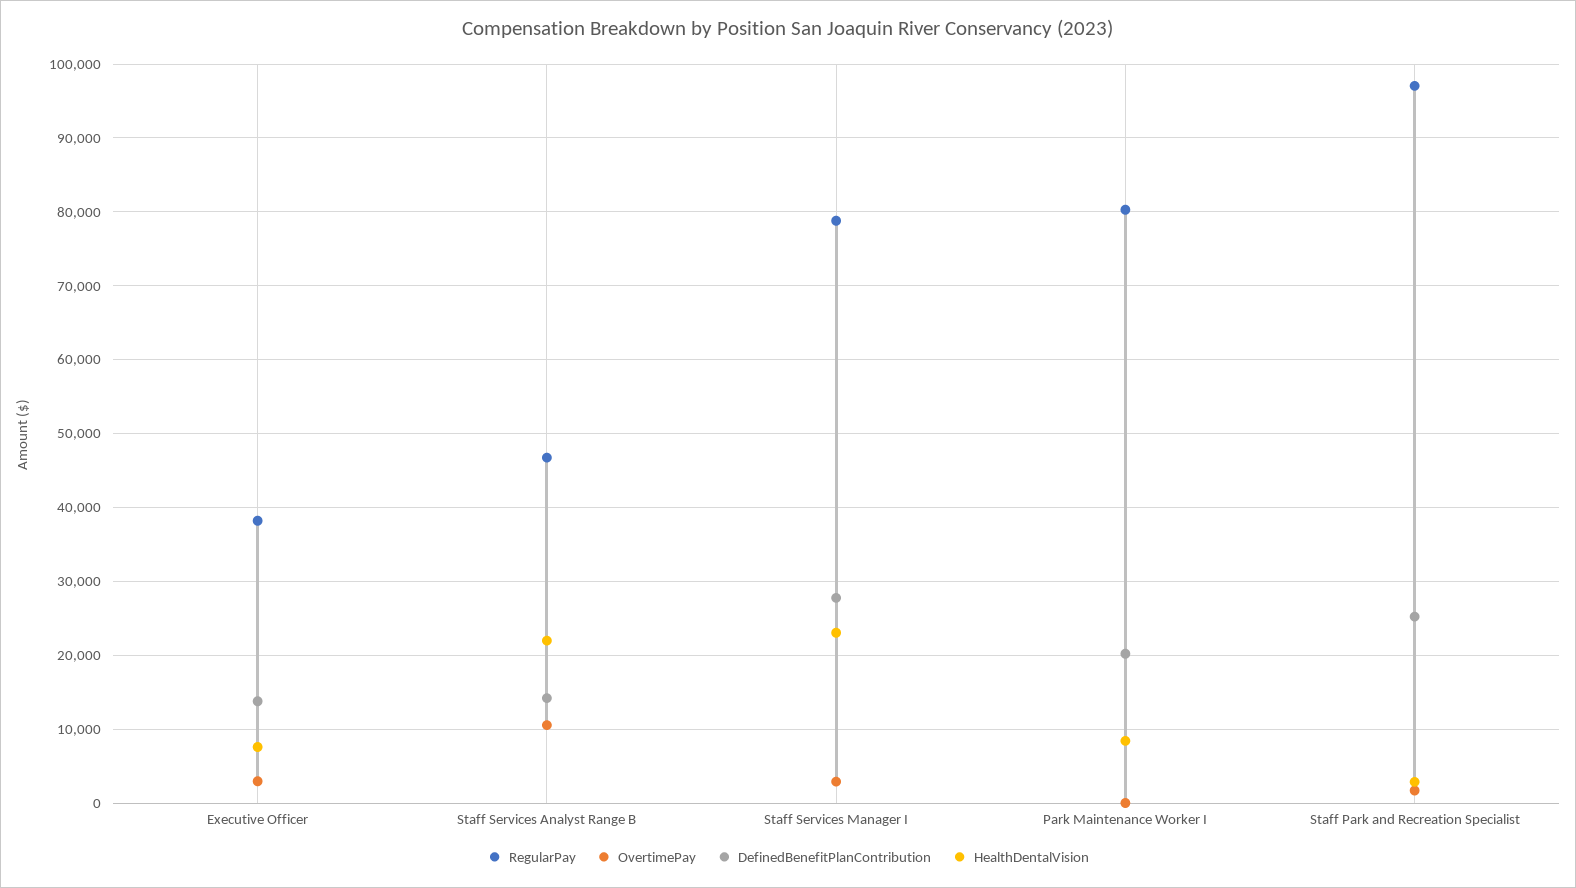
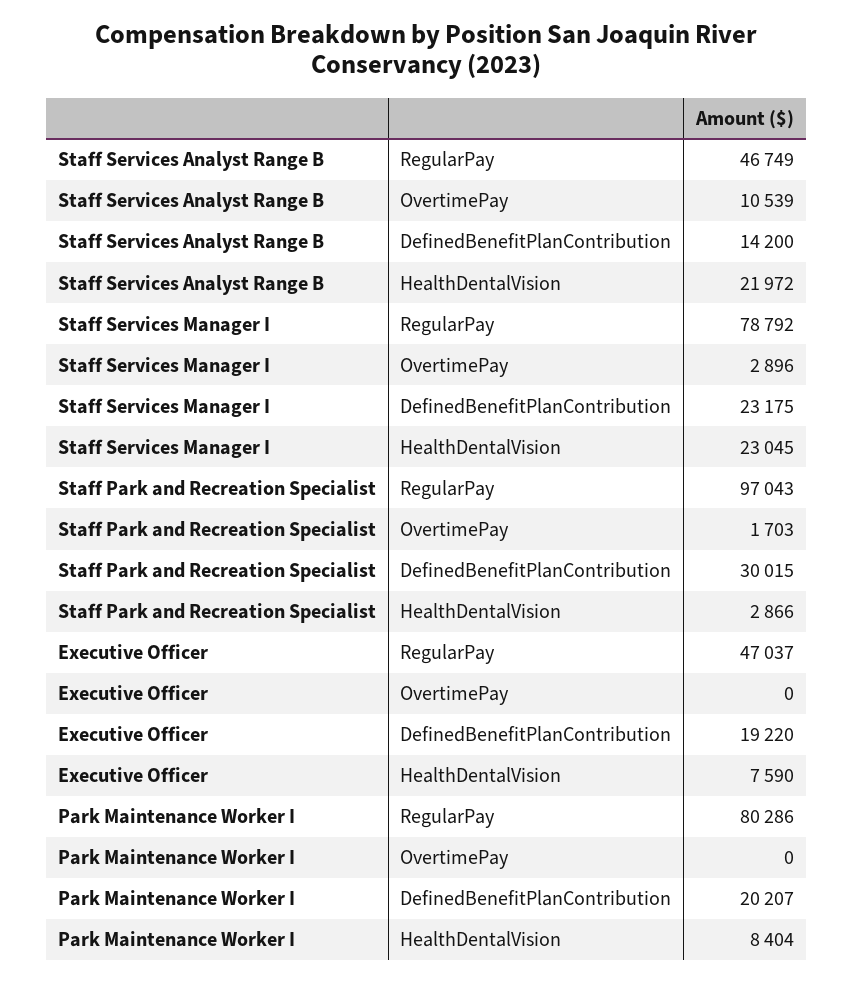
RegularPay, Executive Officer: 38000 -> 47037
OvertimePay, Executive Officer: 3000 -> 0
DefinedBenefitPlanContribution, Executive Officer: 14000 -> 19220
DefinedBenefitPlanContribution, Staff Services Manager I: 28000 -> 23175
DefinedBenefitPlanContribution, Staff Park and Recreation Specialist: 25000 -> 30015

